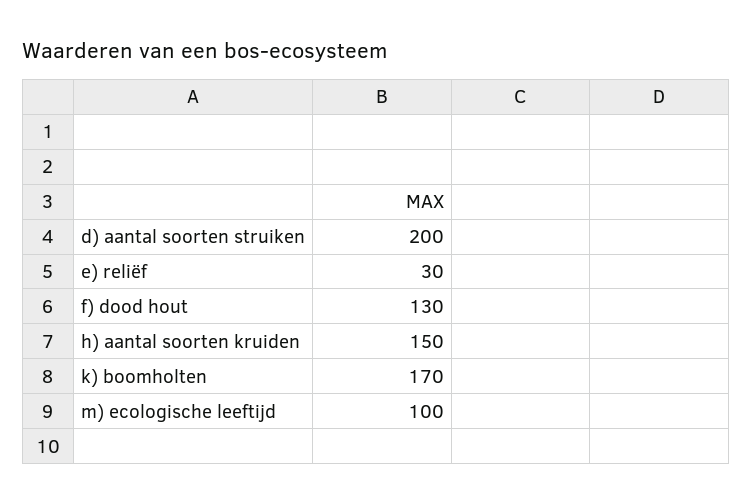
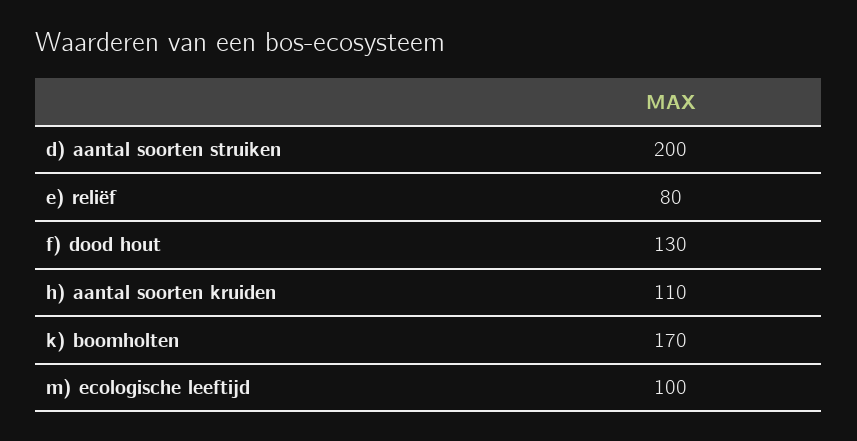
e) reliëf: 30 -> 80
h) aantal soorten kruiden: 150 -> 110

